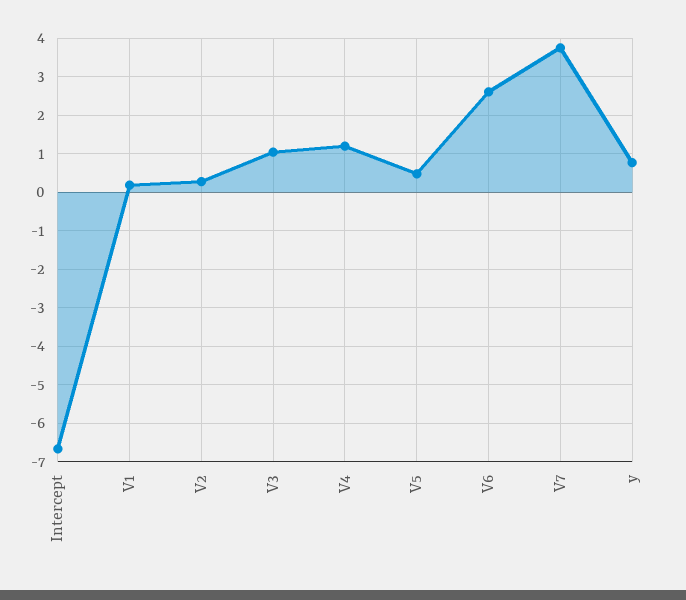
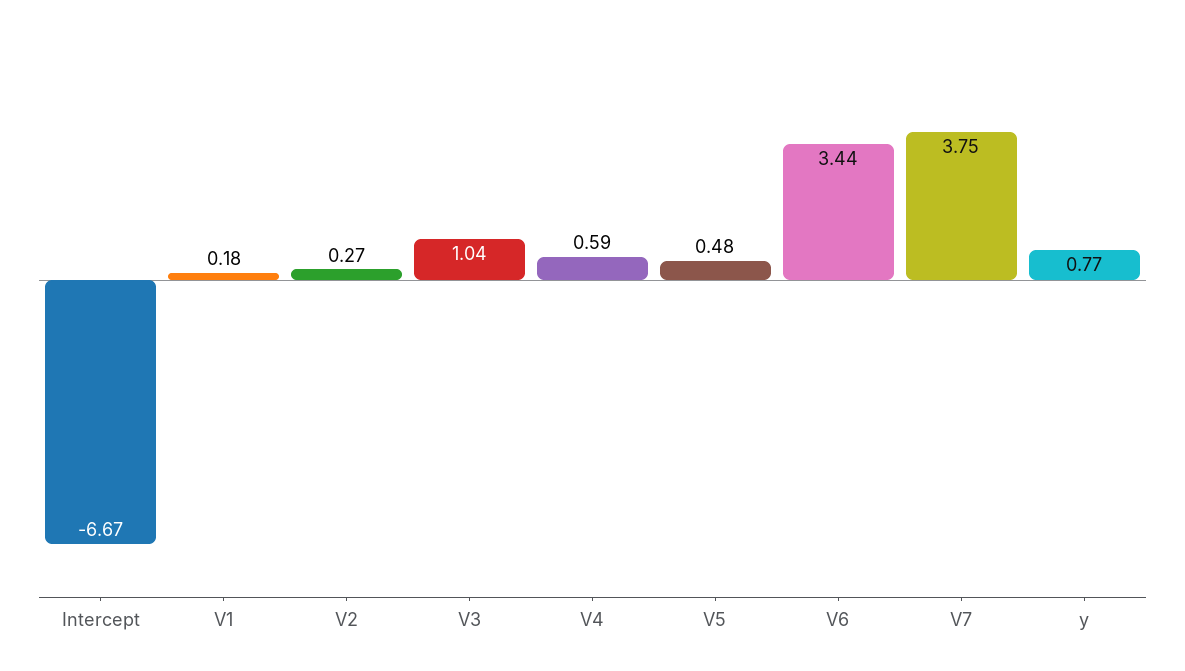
V4: 1.2 -> 0.59
V6: 2.6 -> 3.44

